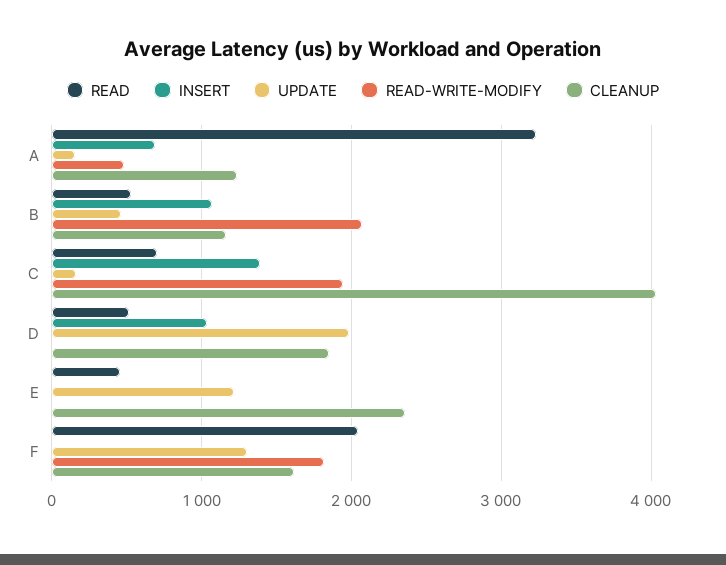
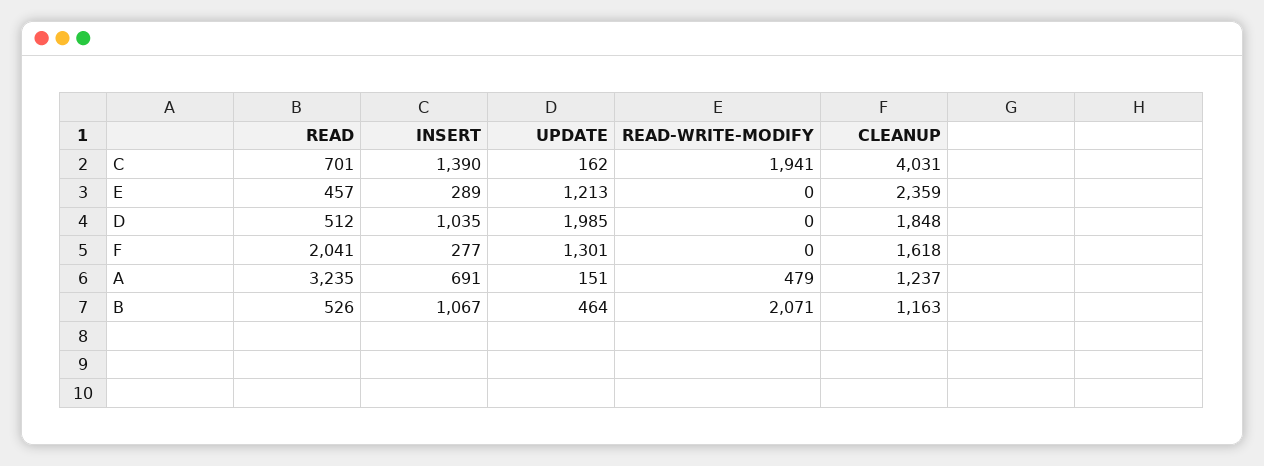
INSERT, E: 0 -> 289
INSERT, F: 0 -> 277
READ-WRITE-MODIFY, F: 1800 -> 0

